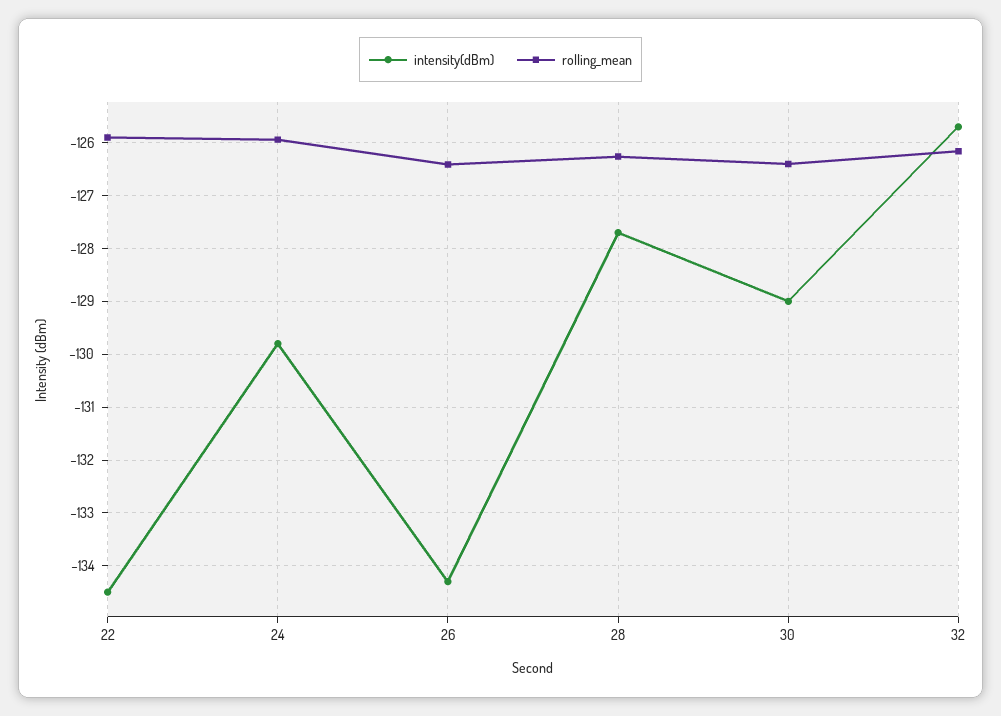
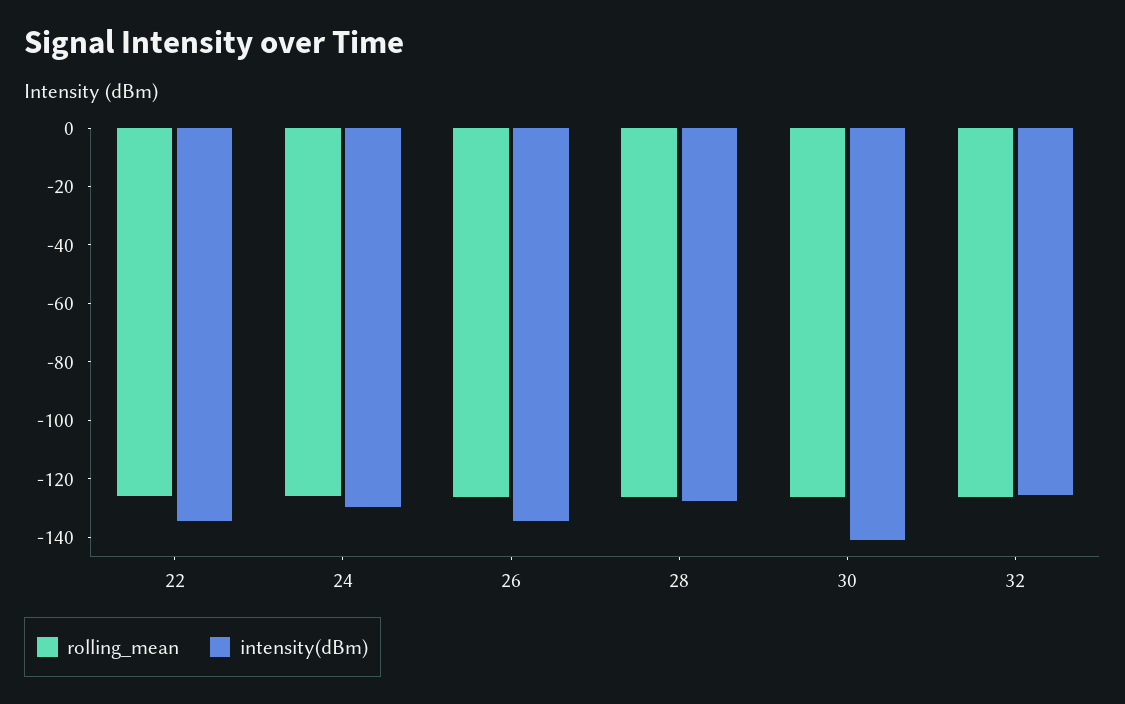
intensity(dBm), 30: -129 -> -140

